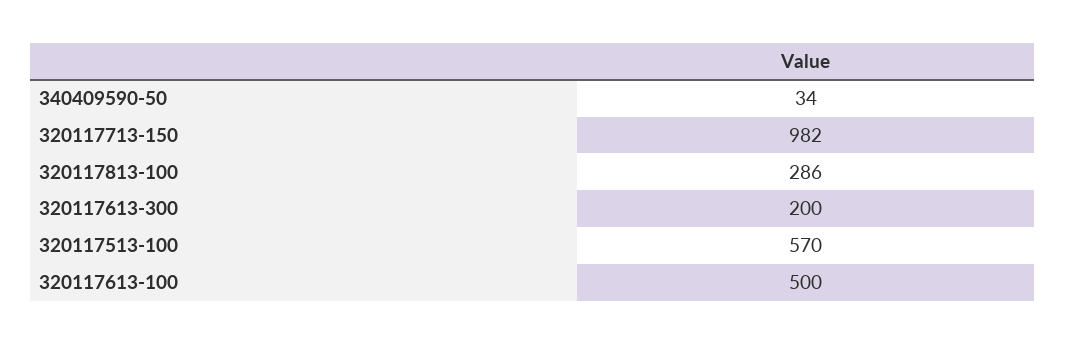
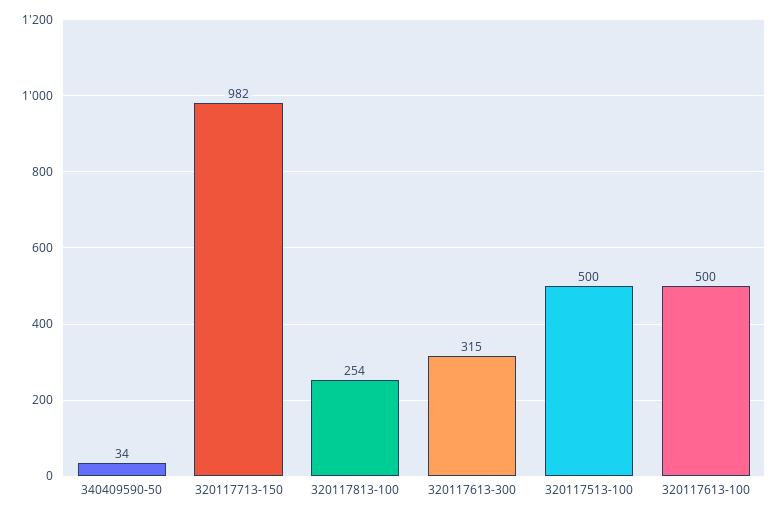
320117813-100: 286 -> 254
320117613-300: 200 -> 315
320117513-100: 570 -> 500

